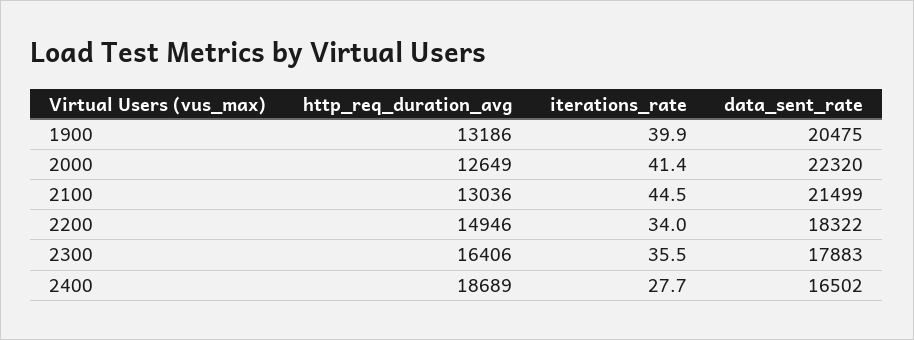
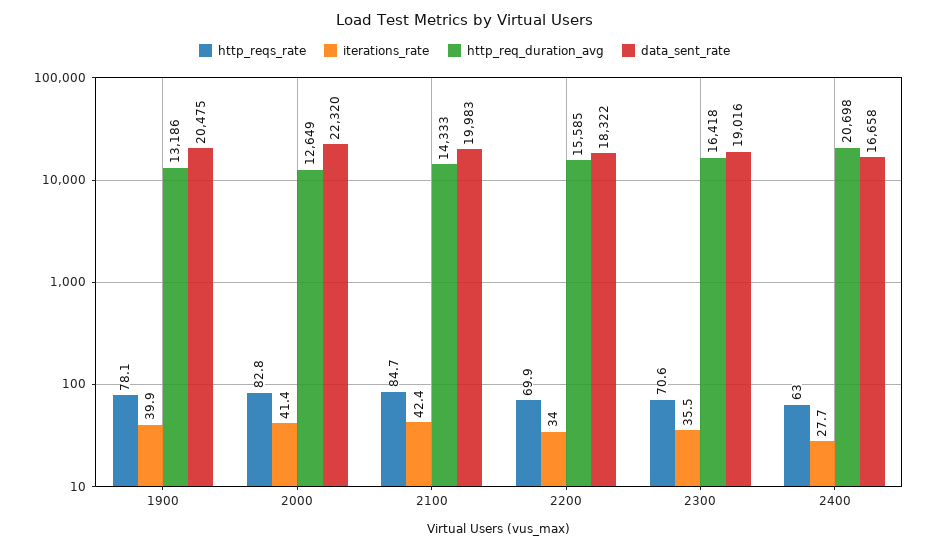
http_req_duration_avg, 2100: 13036 -> 14333
iterations_rate, 2100: 44.5 -> 42.4
data_sent_rate, 2100: 21499 -> 19983
http_req_duration_avg, 2200: 14946 -> 15585
http_req_duration_avg, 2300: 16406 -> 16418
data_sent_rate, 2300: 17883 -> 19016
http_req_duration_avg, 2400: 18689 -> 20698
data_sent_rate, 2400: 16502 -> 16658
http_reqs_rate, 1900: none -> 78.1
http_reqs_rate, 2000: none -> 82.8
http_reqs_rate, 2100: none -> 84.7
http_reqs_rate, 2200: none -> 69.9
http_reqs_rate, 2300: none -> 70.6
http_reqs_rate, 2400: none -> 63

